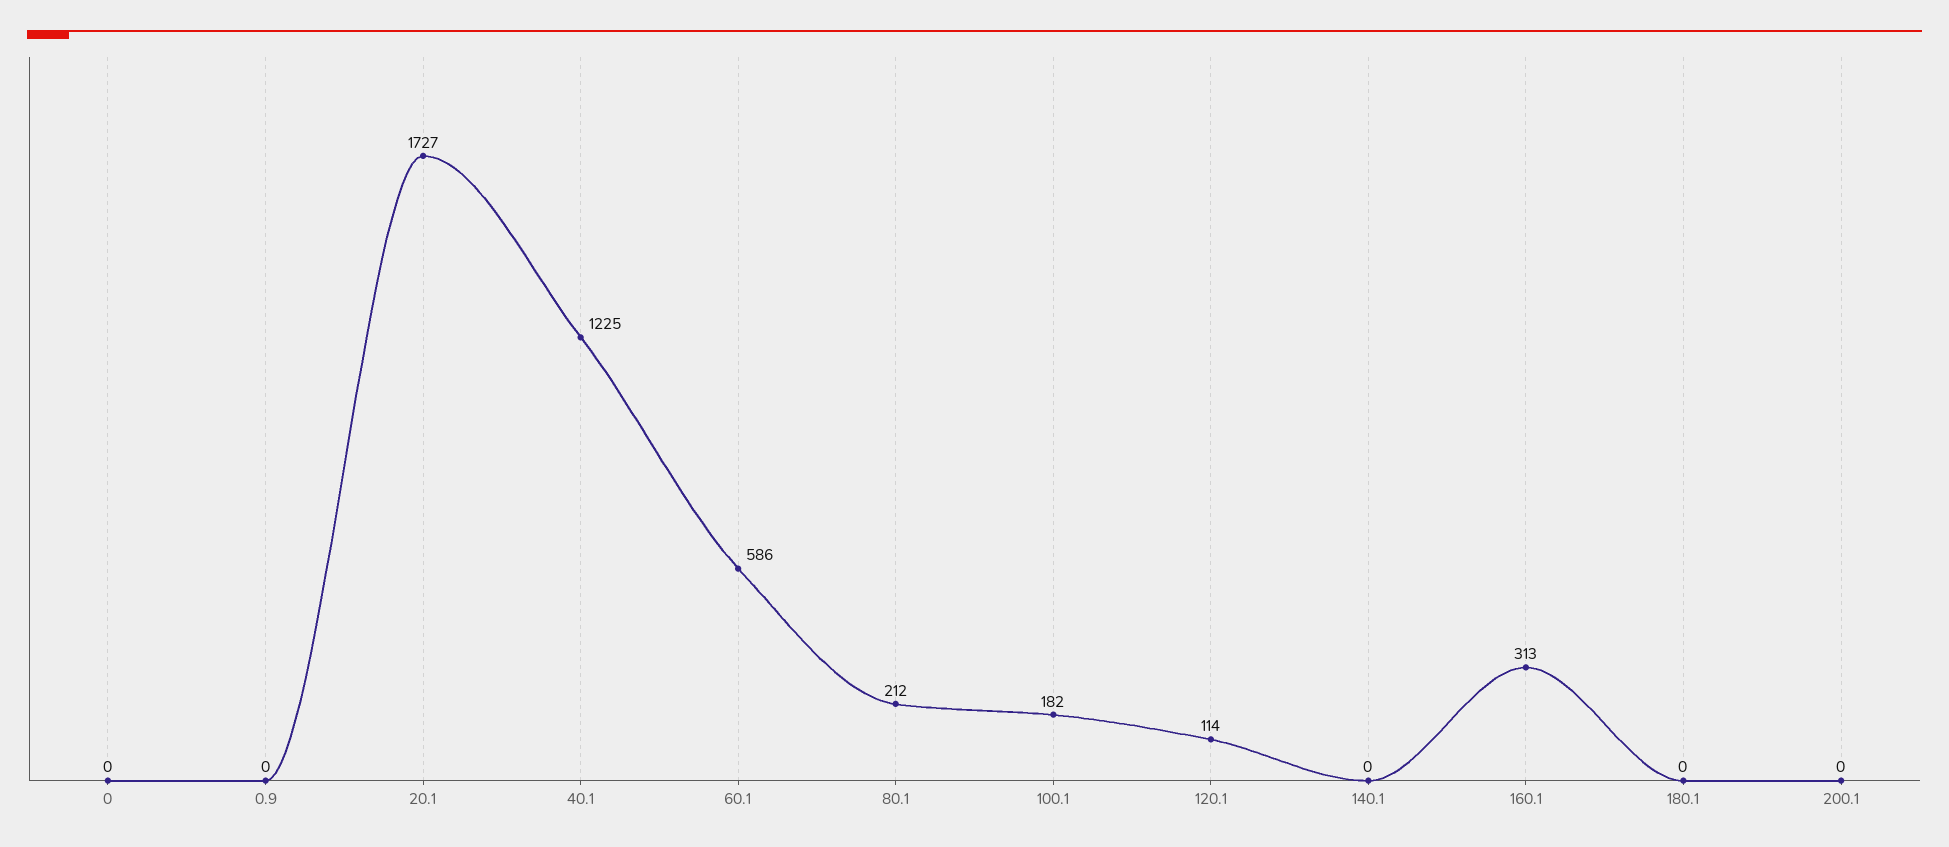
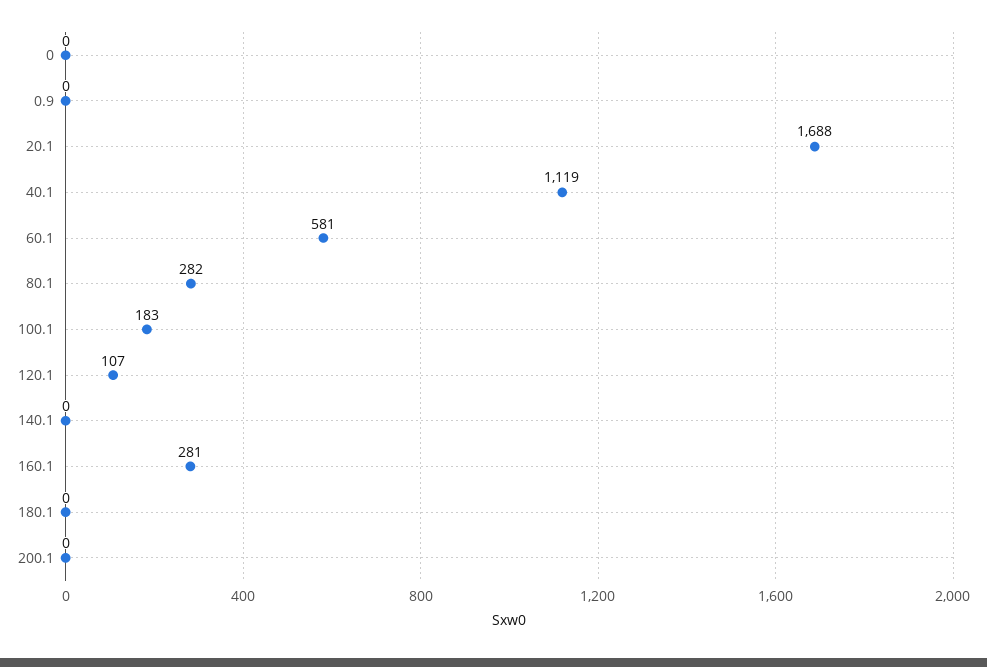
20.1: 1727 -> 1688
40.1: 1225 -> 1119
60.1: 586 -> 581
80.1: 212 -> 282
100.1: 182 -> 183
120.1: 114 -> 107
160.1: 313 -> 281

